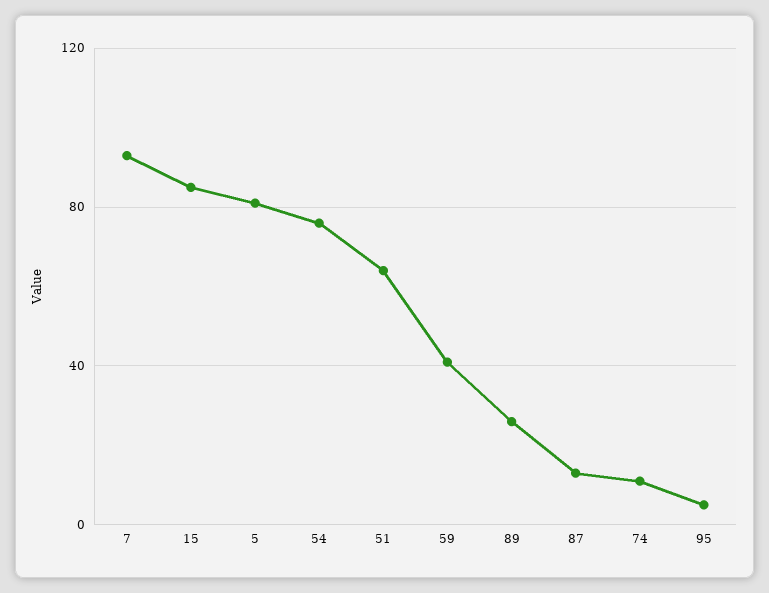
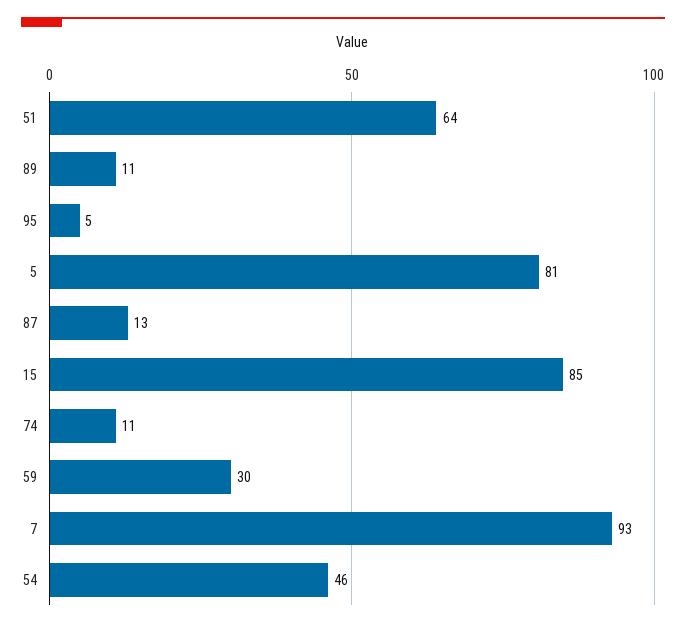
54: 75 -> 46
59: 40 -> 30
89: 25 -> 11

